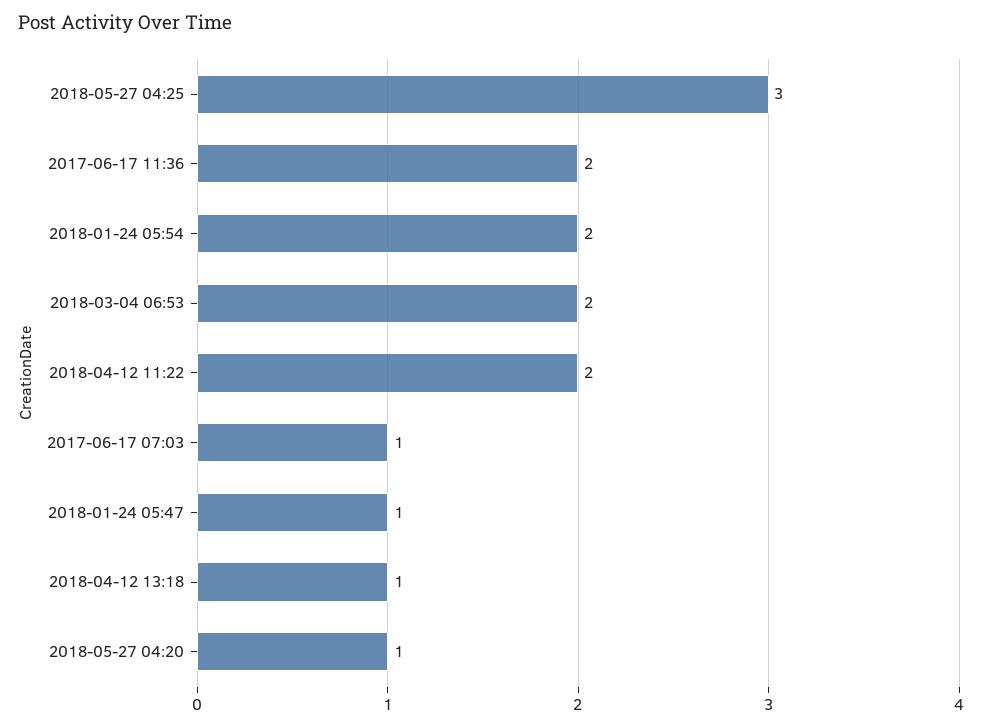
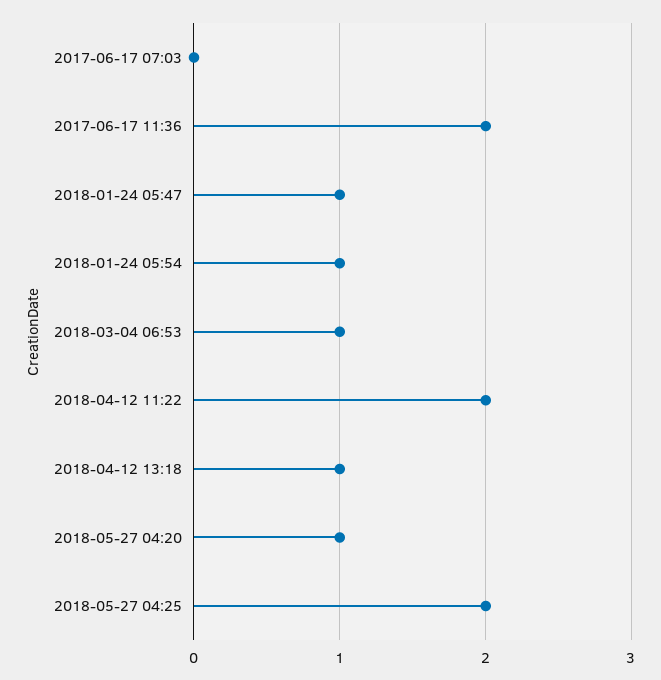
2018-05-27 04:25: 3 -> 2
2018-01-24 05:54: 2 -> 1
2018-03-04 06:53: 2 -> 1
2017-06-17 07:03: 1 -> 0

